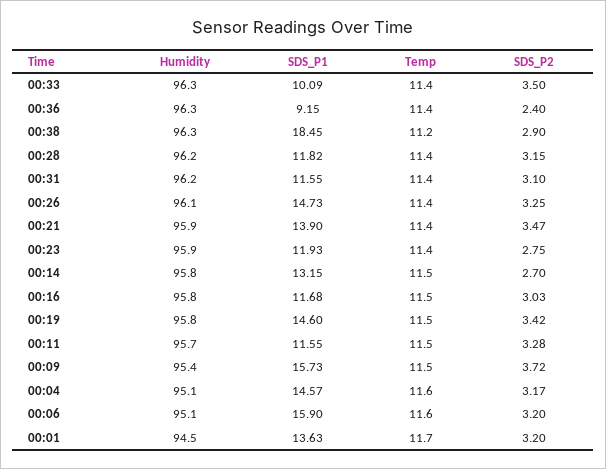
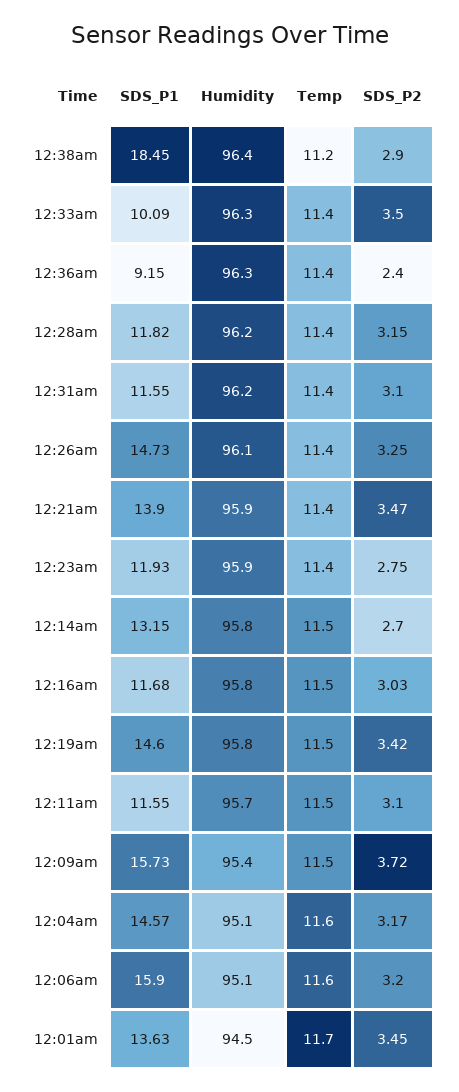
Humidity, 00:38: 96.3 -> 96.4
SDS_P2, 00:11: 3.28 -> 3.1
SDS_P2, 00:01: 3.2 -> 3.45

